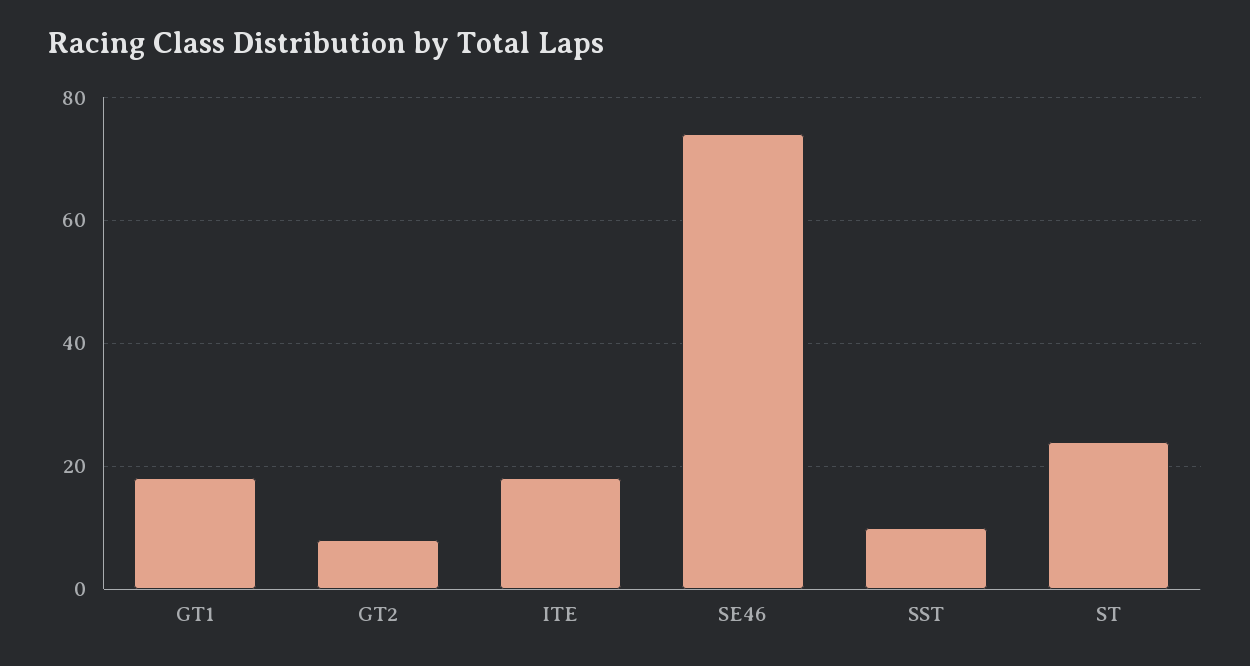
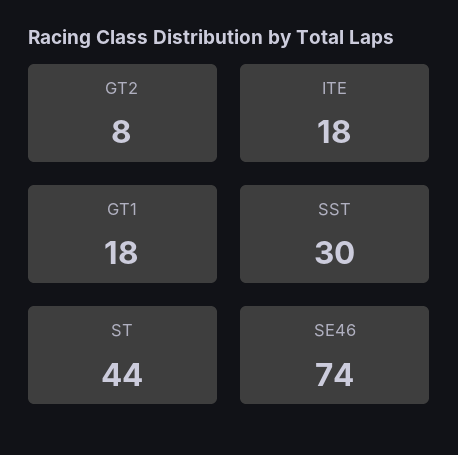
SST: 10 -> 30
ST: 25 -> 44

